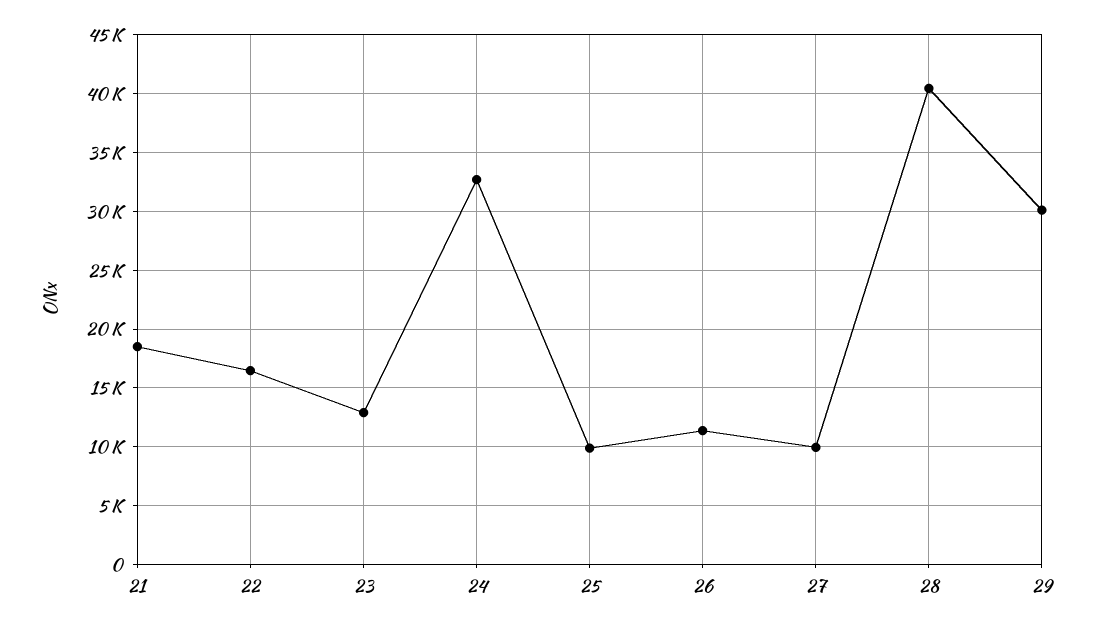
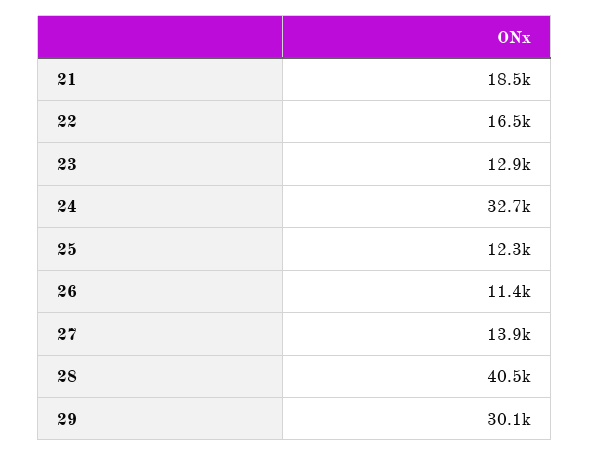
25: 10000 -> 12300
27: 10000 -> 13900

